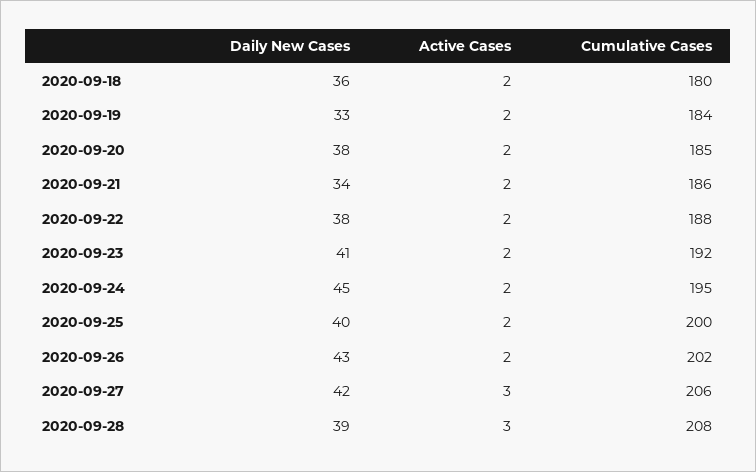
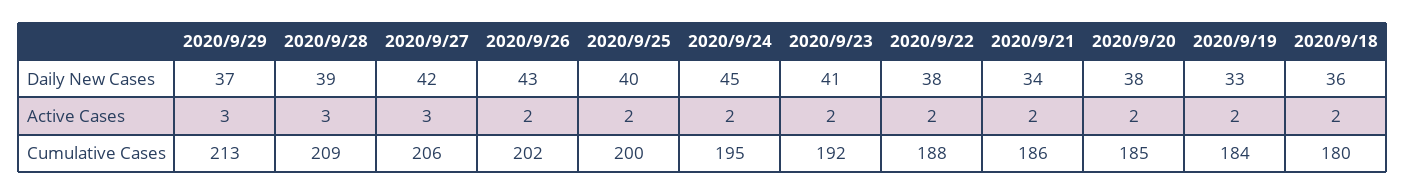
Cumulative Cases, 2020-09-28: 208 -> 209
Daily New Cases, 2020/9/29: none -> 37
Active Cases, 2020/9/29: none -> 3
Cumulative Cases, 2020/9/29: none -> 213

